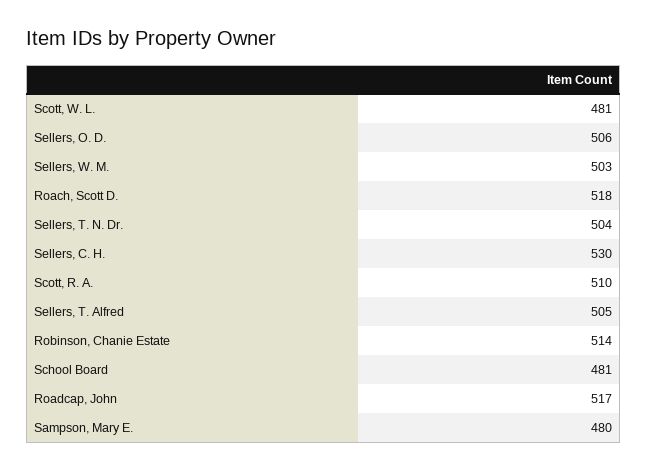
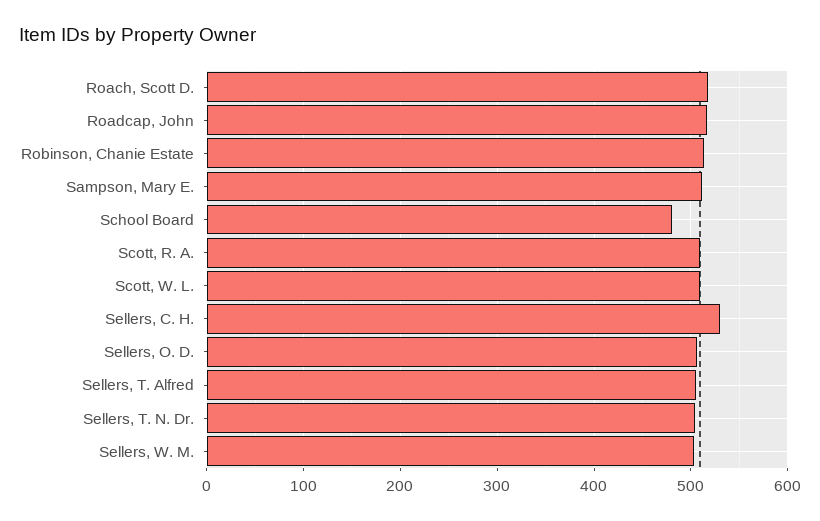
Scott, W. L.: 481 -> 510
Sampson, Mary E.: 480 -> 510

